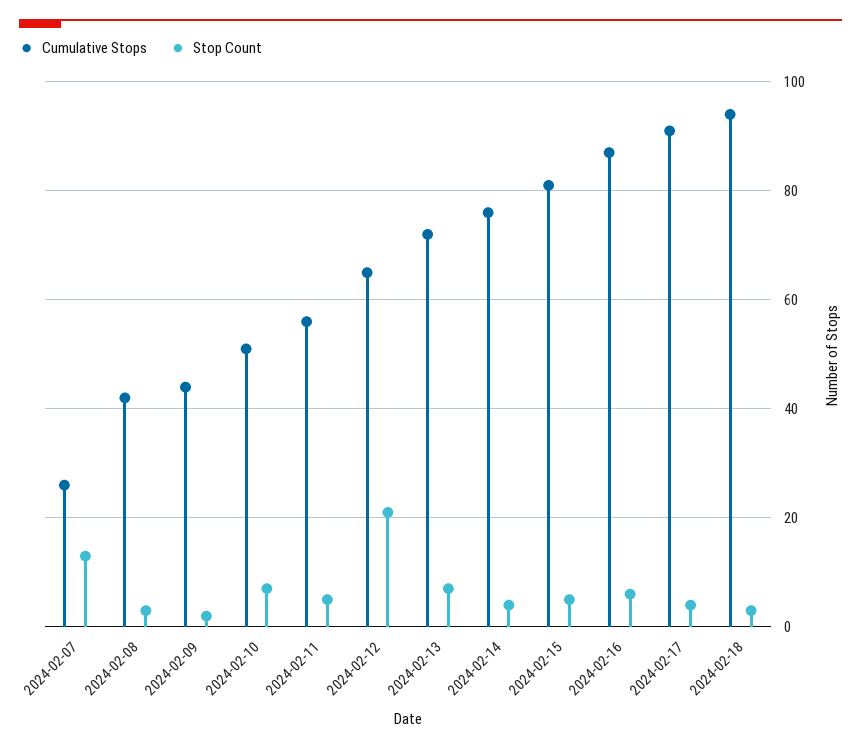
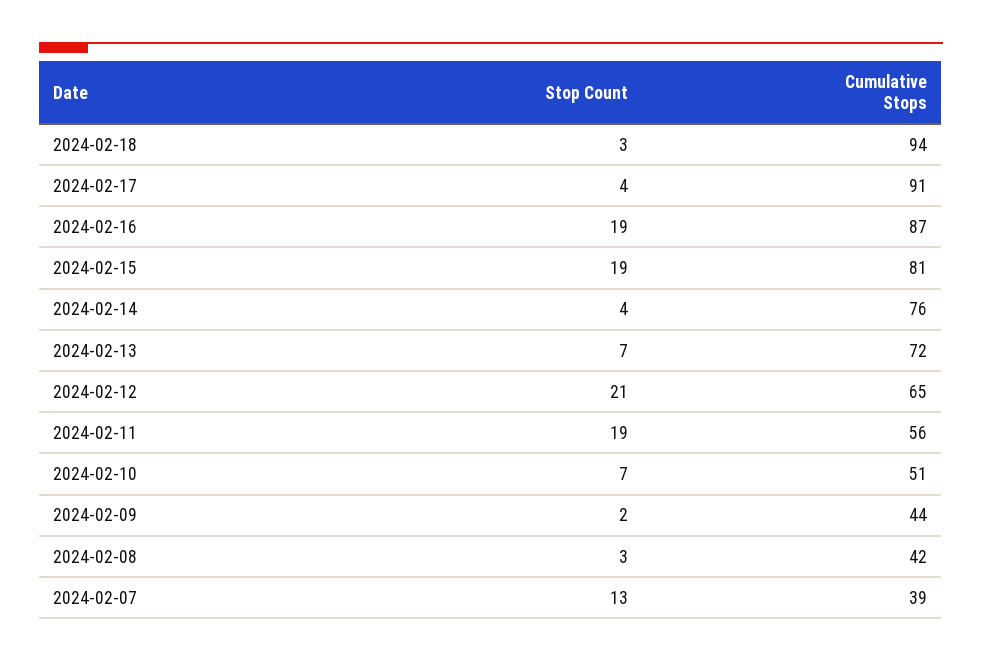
Cumulative Stops, 2024-02-07: 25 -> 39
Stop Count, 2024-02-11: 5 -> 19
Stop Count, 2024-02-15: 5 -> 19
Stop Count, 2024-02-16: 5 -> 19

